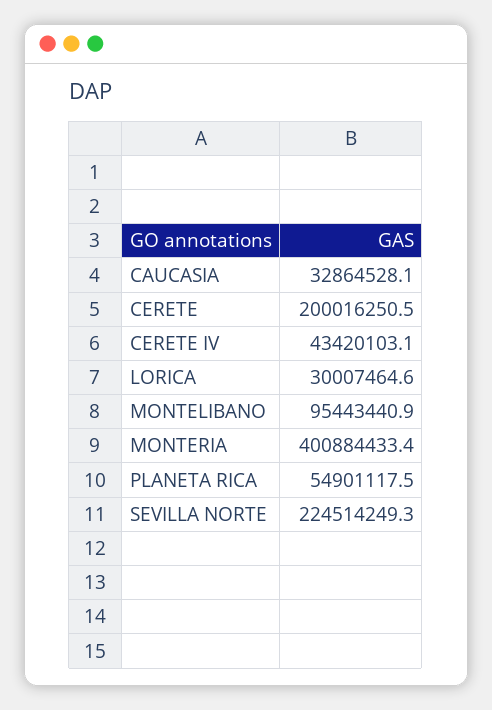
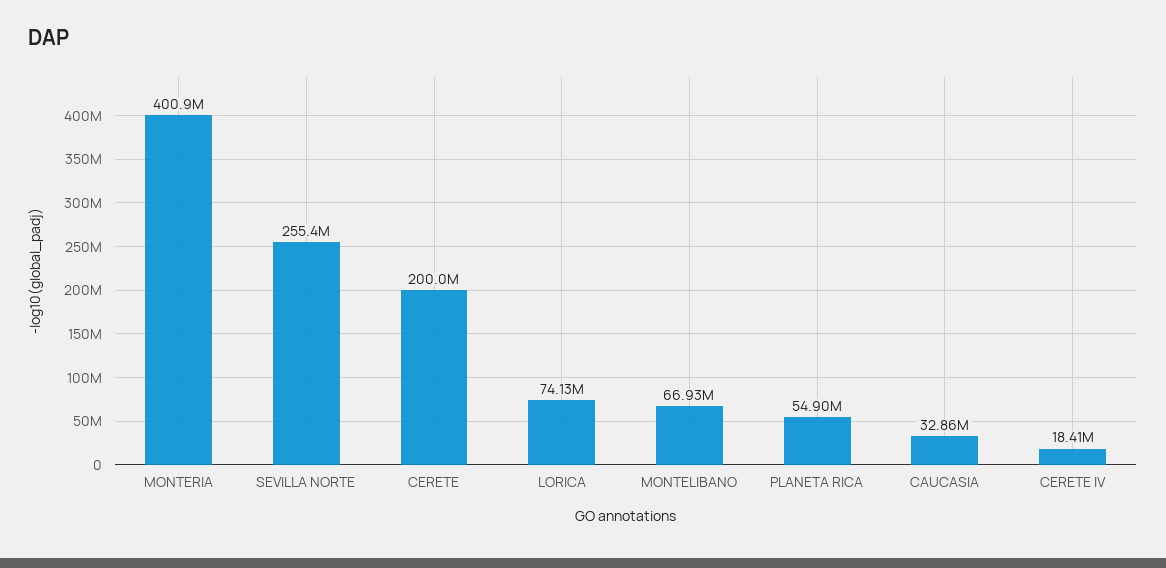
CERETE IV: 43420103.1 -> 18410000
LORICA: 30007464.6 -> 74130000
MONTELIBANO: 95443440.9 -> 66930000
SEVILLA NORTE: 224514249.3 -> 255400000

